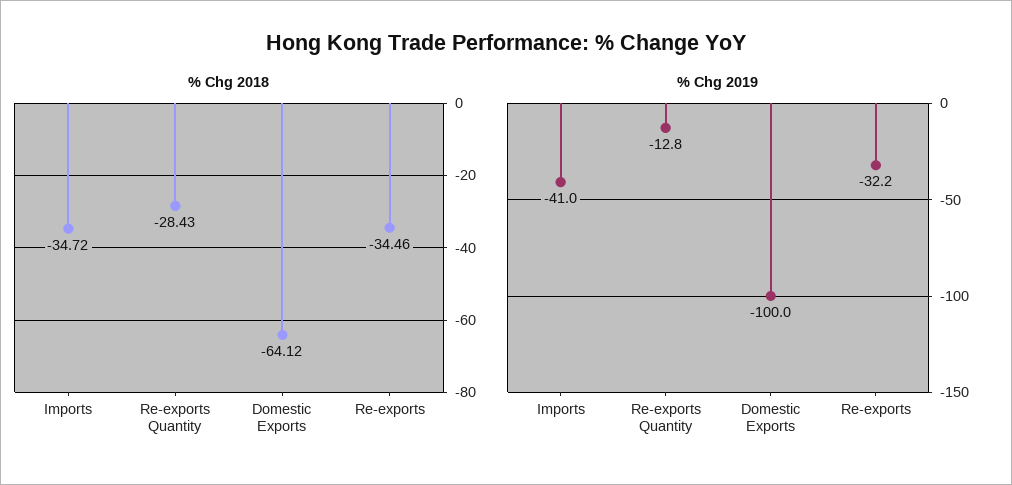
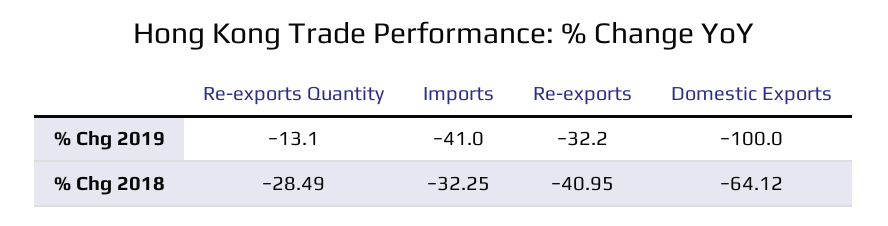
% Chg 2018, Imports: -34.72 -> -32.25
% Chg 2018, Re-exports Quantity: -28.43 -> -28.49
% Chg 2018, Re-exports: -34.46 -> -40.95
% Chg 2019, Re-exports Quantity: -12.8 -> -13.1

